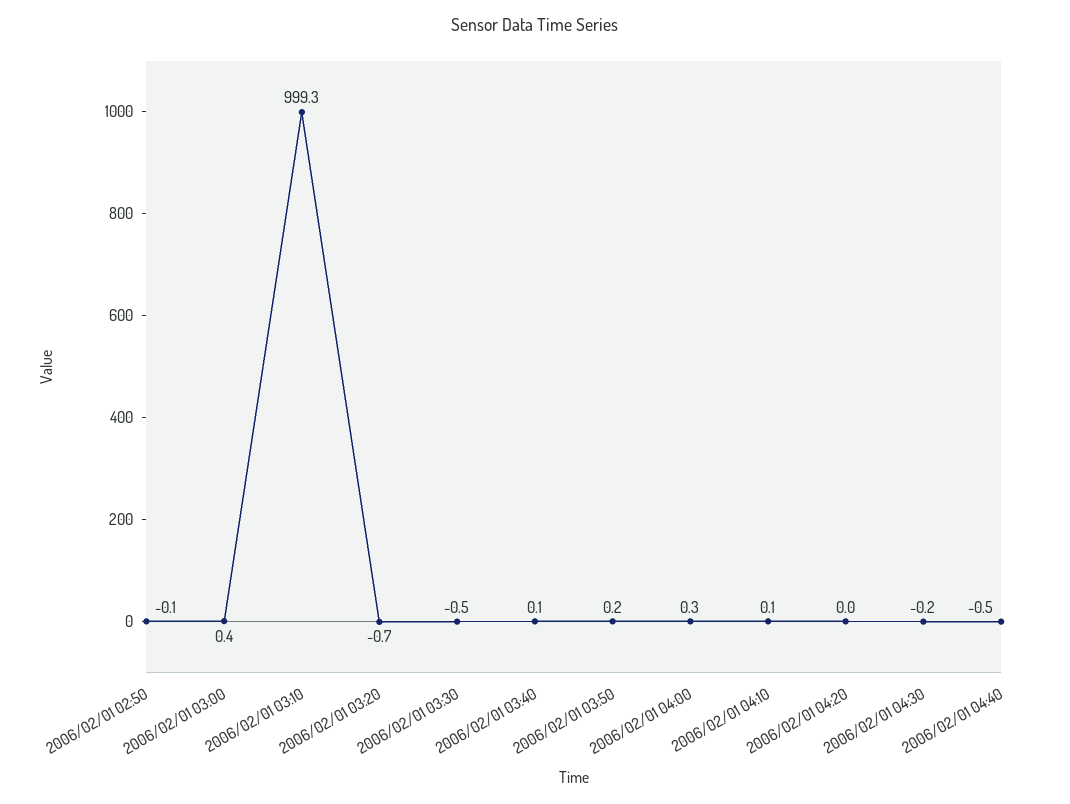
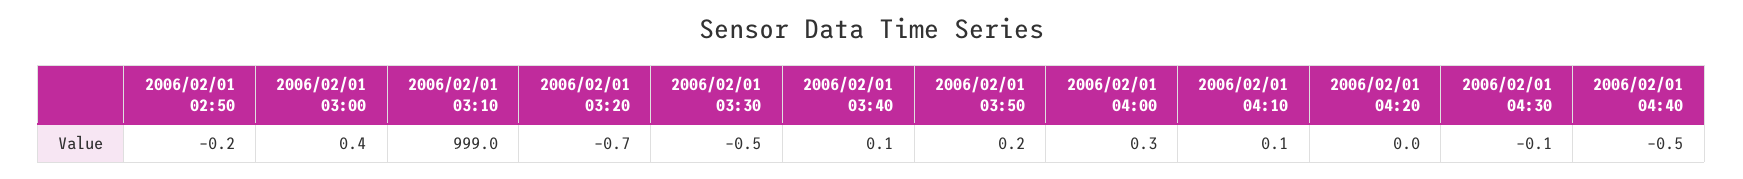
2006/02/01 02:50: -0.1 -> -0.2
2006/02/01 03:10: 999.3 -> 999
2006/02/01 04:30: -0.2 -> -0.1

